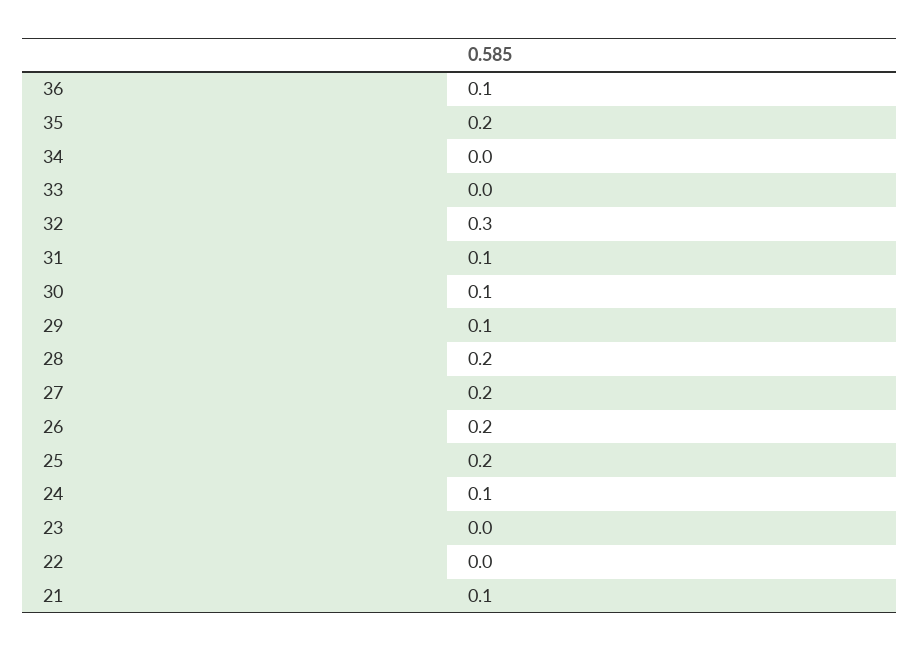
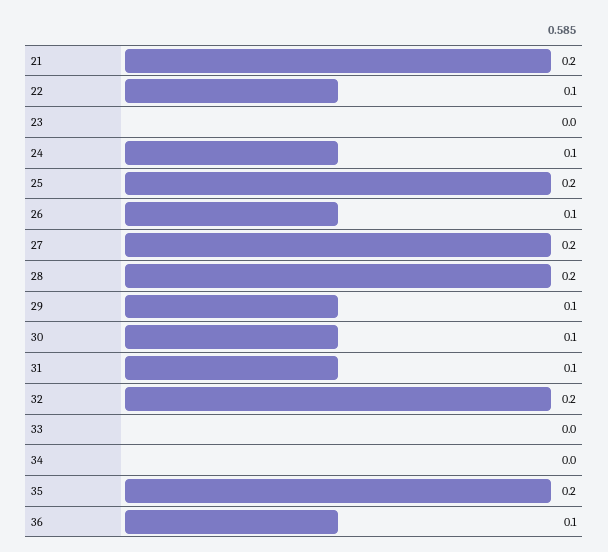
32: 0.3 -> 0.2
26: 0.2 -> 0.1
22: 0 -> 0.1
21: 0.1 -> 0.2

